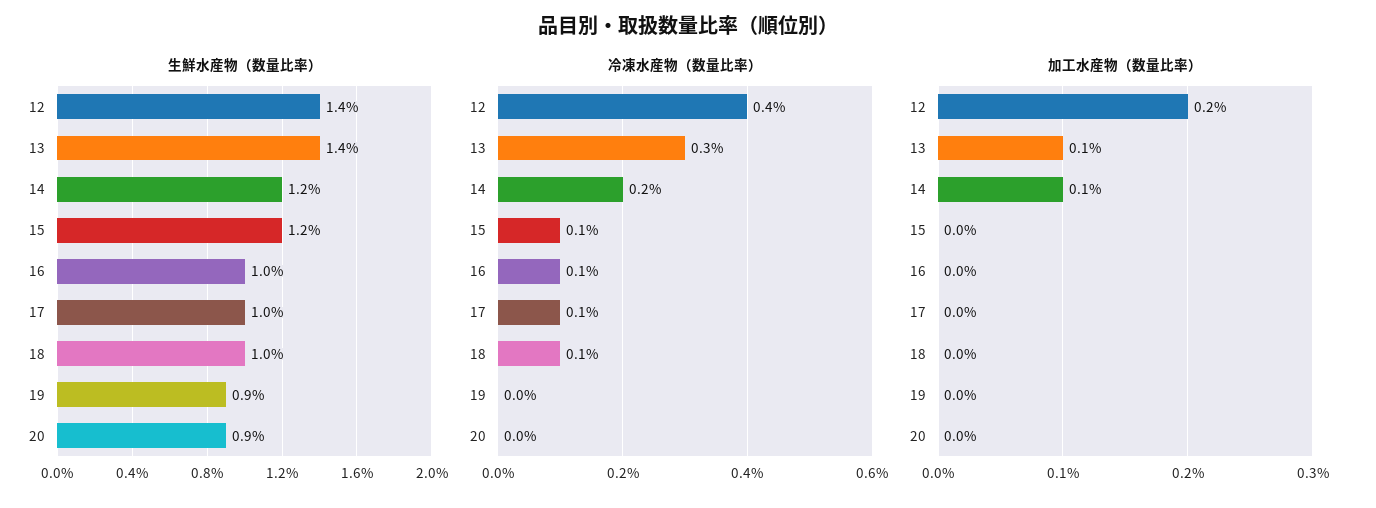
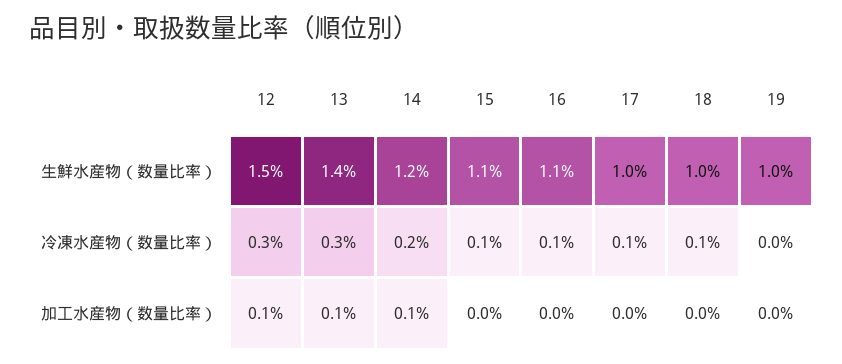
生鮮水産物（数量比率）, 12: 1.4 -> 1.5
生鮮水産物（数量比率）, 15: 1.2 -> 1.1
生鮮水産物（数量比率）, 16: 1 -> 1.1
生鮮水産物（数量比率）, 19: 0.9 -> 1
生鮮水産物（数量比率）, 20: 0.9 -> none
冷凍水産物（数量比率）, 12: 0.4 -> 0.3
冷凍水産物（数量比率）, 20: 0 -> none
加工水産物（数量比率）, 12: 0.2 -> 0.1
加工水産物（数量比率）, 20: 0 -> none

